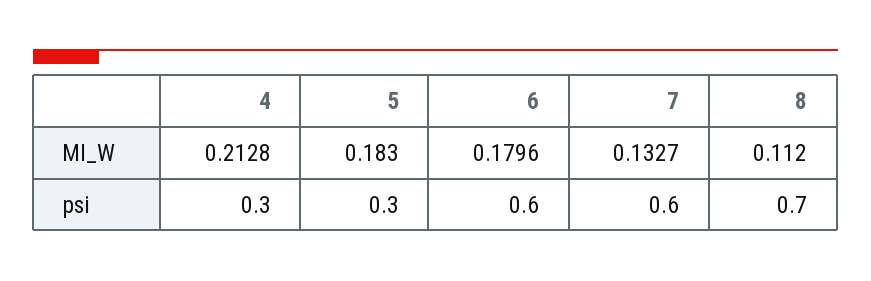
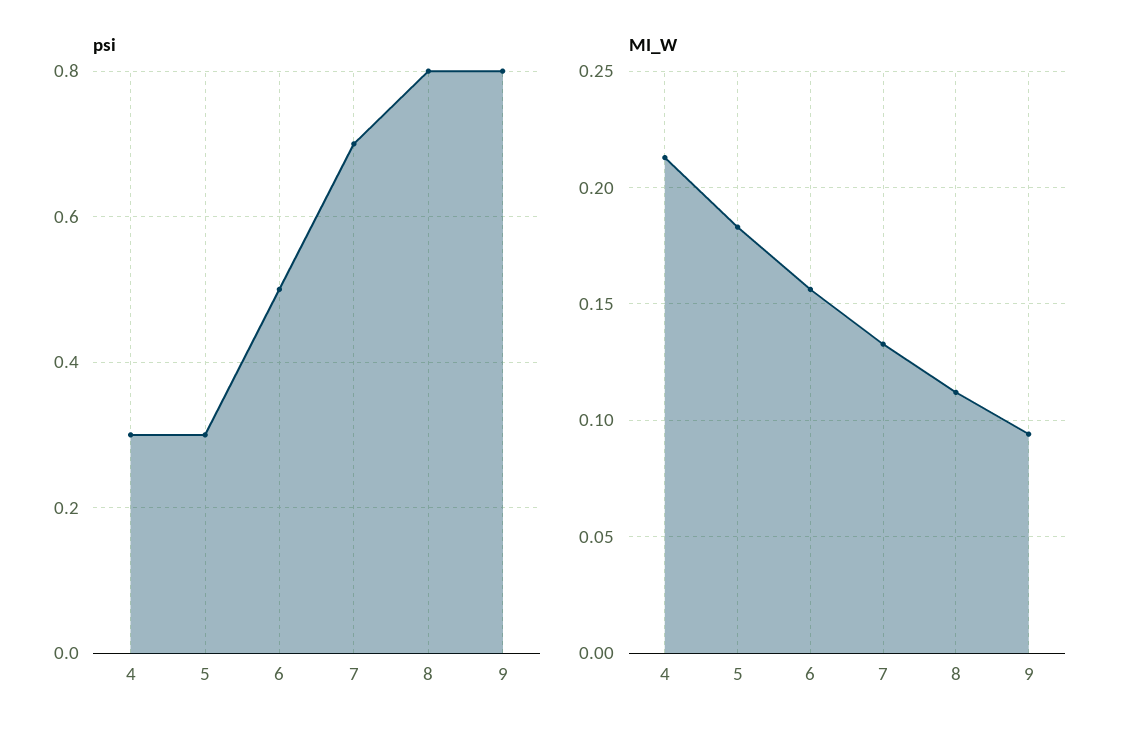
MI_W, 6: 0.1796 -> 0.155
psi, 6: 0.6 -> 0.5
psi, 7: 0.6 -> 0.7
psi, 8: 0.7 -> 0.8
psi, 9: none -> 0.8
MI_W, 9: none -> 0.095

